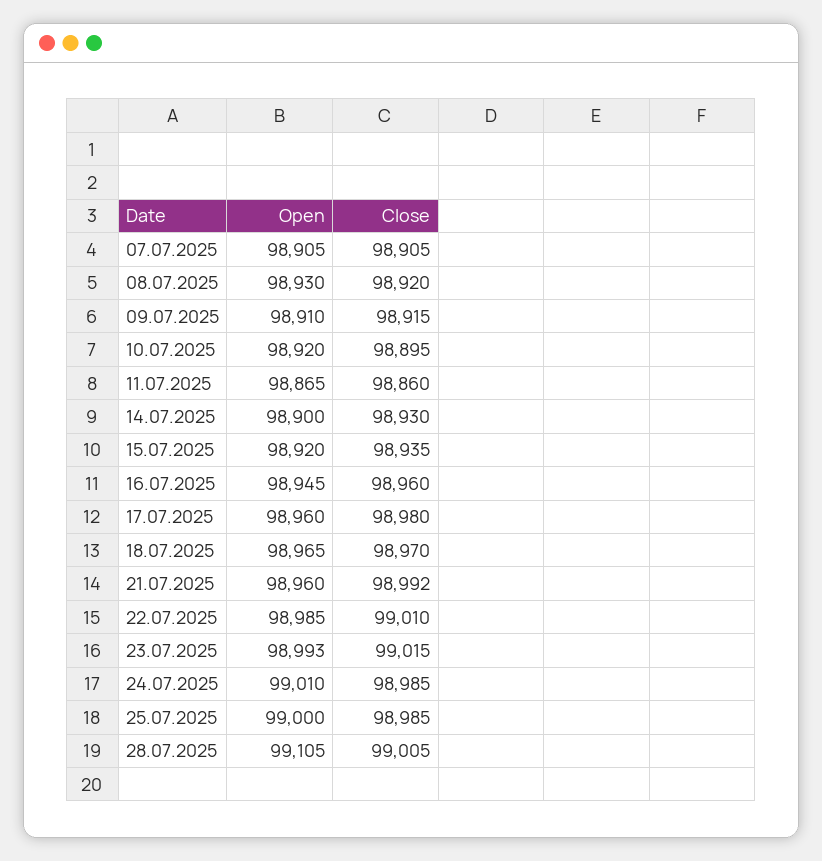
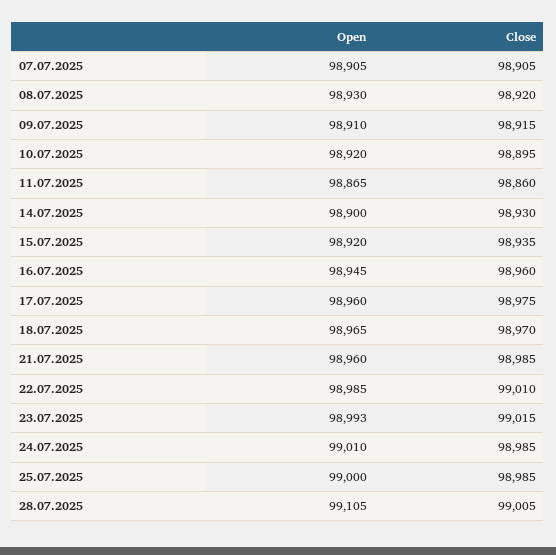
Close, 17.07.2025: 98980 -> 98975
Close, 21.07.2025: 98992 -> 98985

